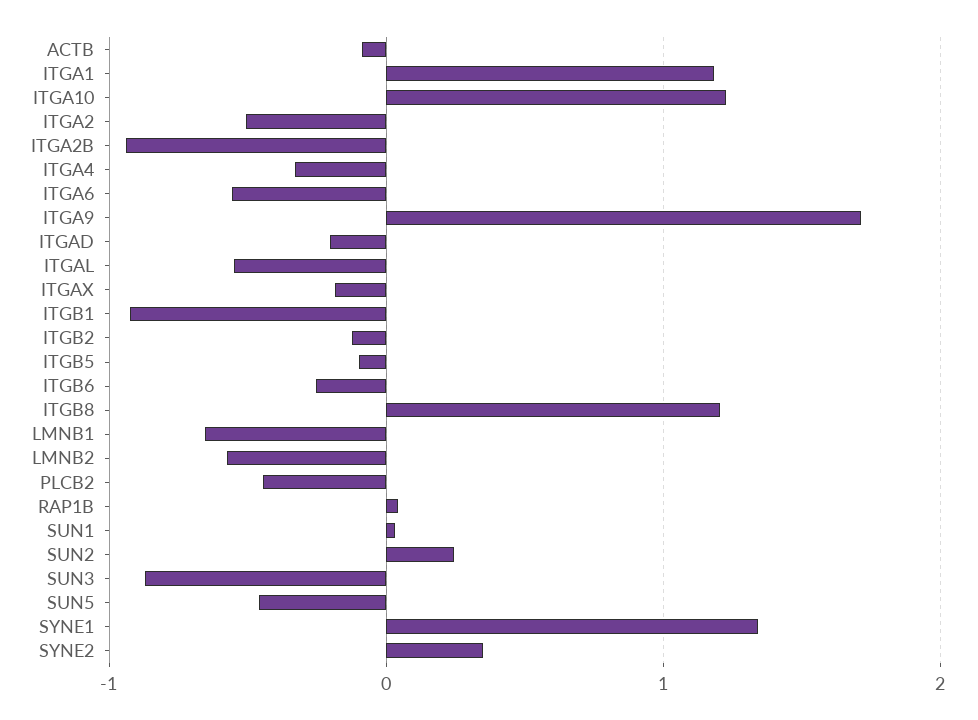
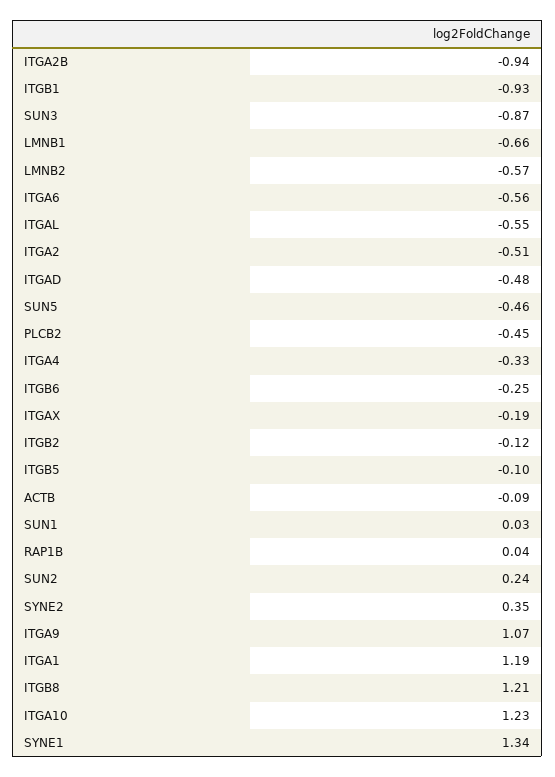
ITGA9: 1.7 -> 1.07
ITGAD: -0.2 -> -0.48

